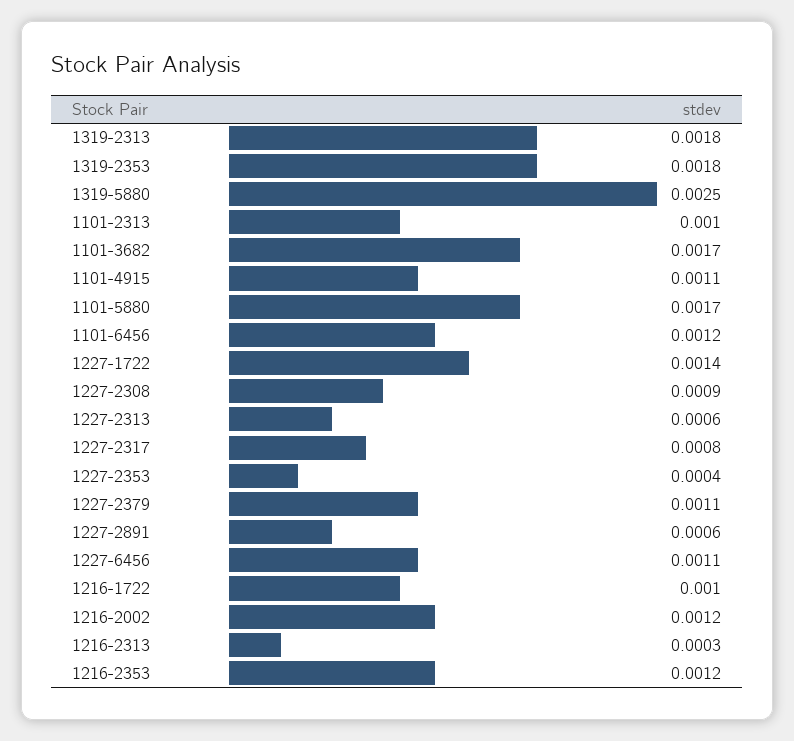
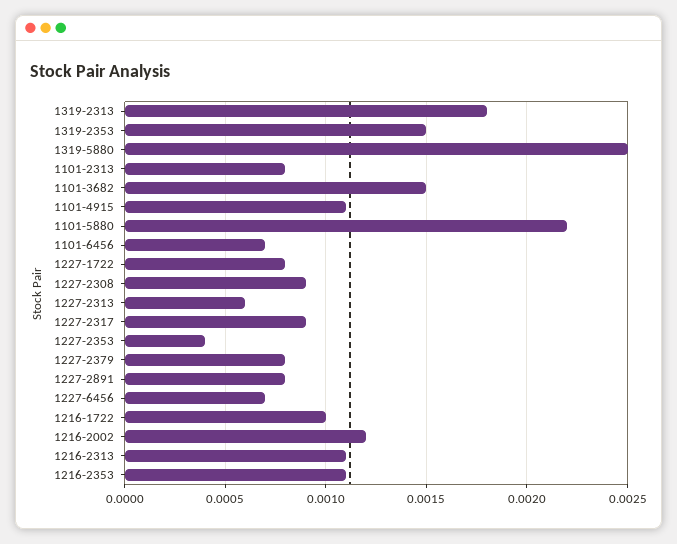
1319-2353: 0.0018 -> 0.0015
1101-2313: 0.001 -> 0.0008
1101-3682: 0.0017 -> 0.0015
1101-5880: 0.0017 -> 0.0022
1101-6456: 0.0012 -> 0.0007
1227-1722: 0.0014 -> 0.0008
1227-2317: 0.0008 -> 0.0009
1227-2379: 0.0011 -> 0.0008
1227-2891: 0.0006 -> 0.0008
1227-6456: 0.0011 -> 0.0007
1216-2313: 0.0003 -> 0.0011
1216-2353: 0.0012 -> 0.0011

